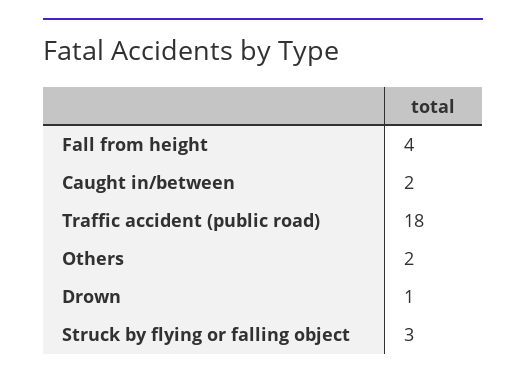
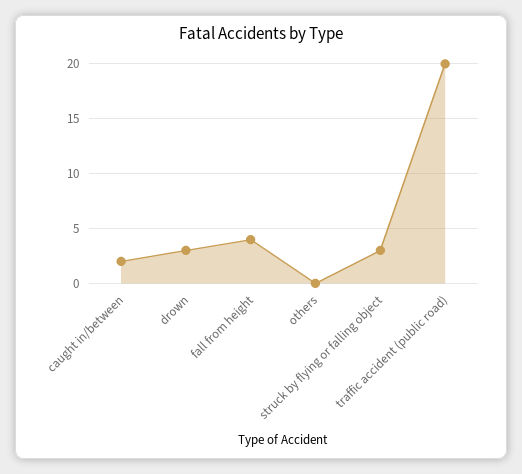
Traffic accident (public road): 18 -> 20
Others: 2 -> 0
Drown: 1 -> 3

